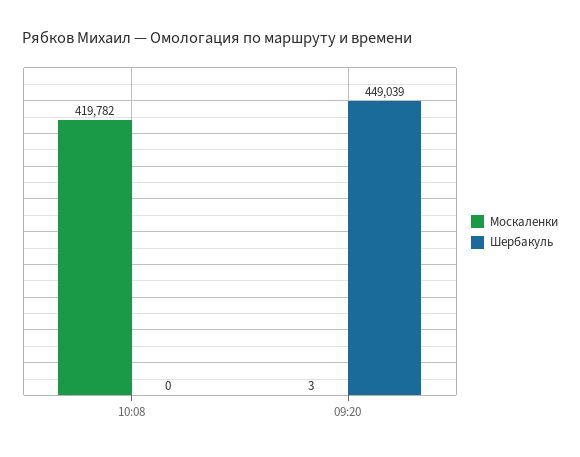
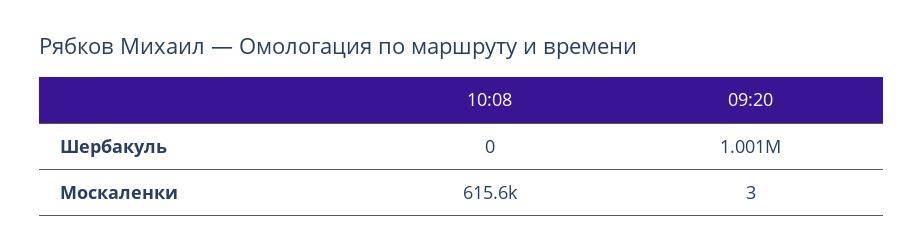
Москаленки, 10:08: 419782 -> 615600
Шербакуль, 09:20: 449039 -> 1001000

